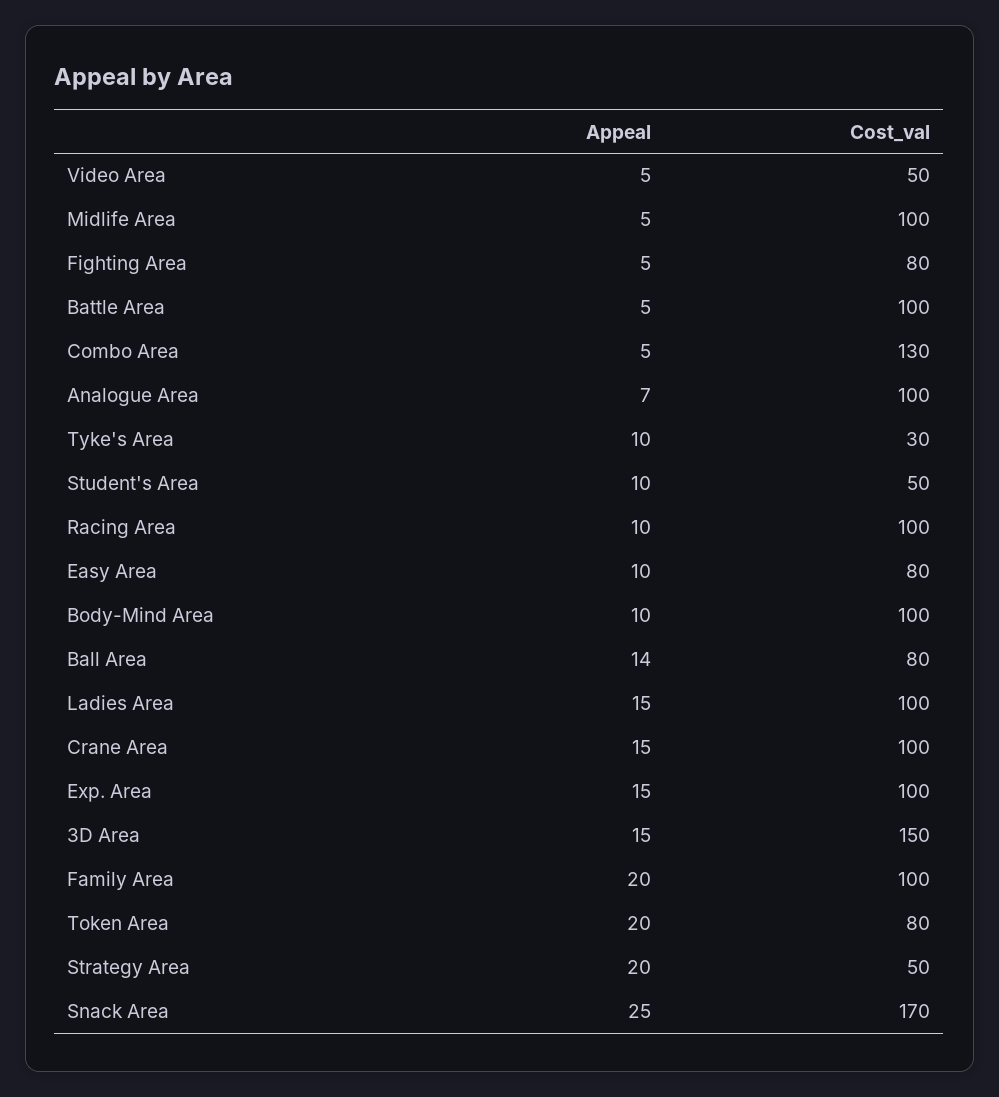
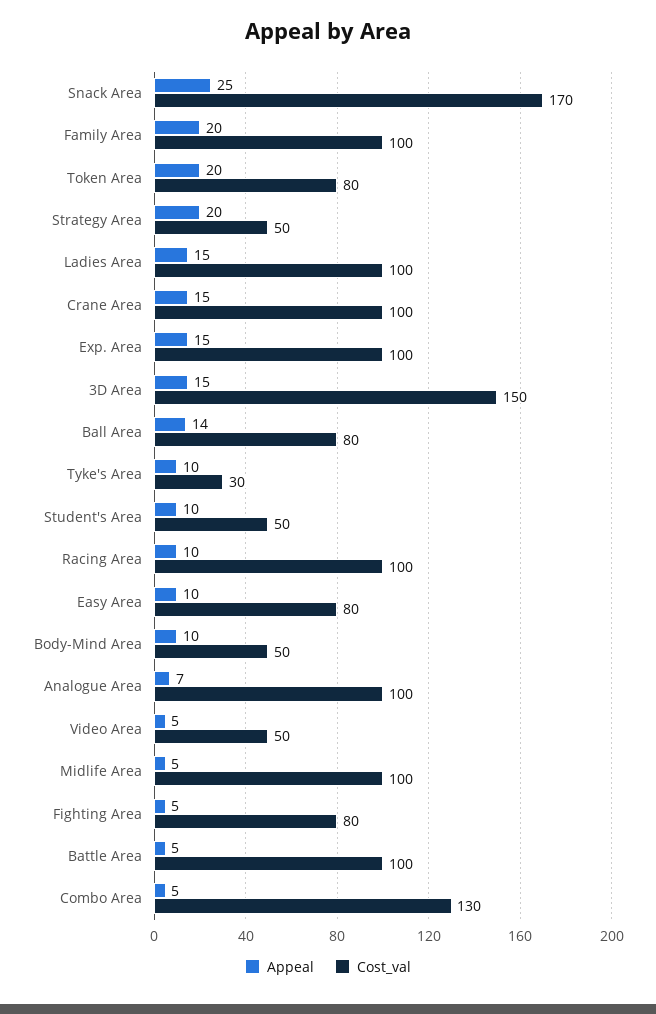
Cost_val, Body-Mind Area: 100 -> 50

